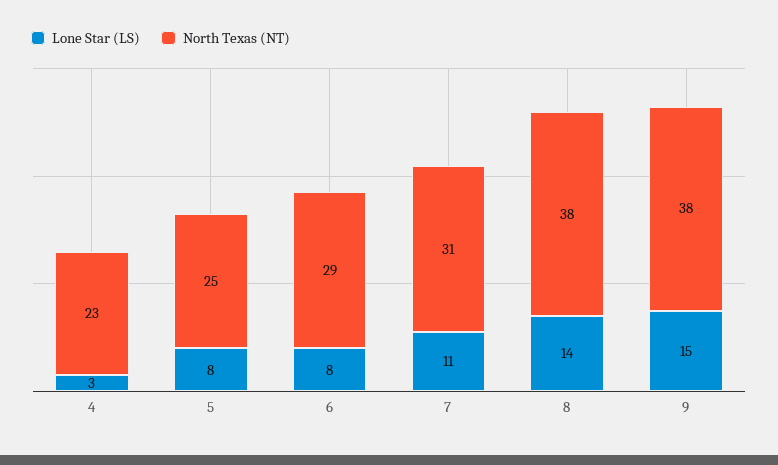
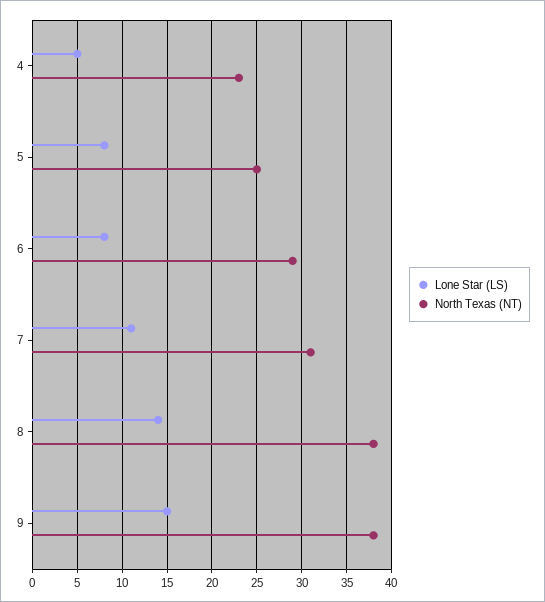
Lone Star (LS), 4: 3 -> 5

